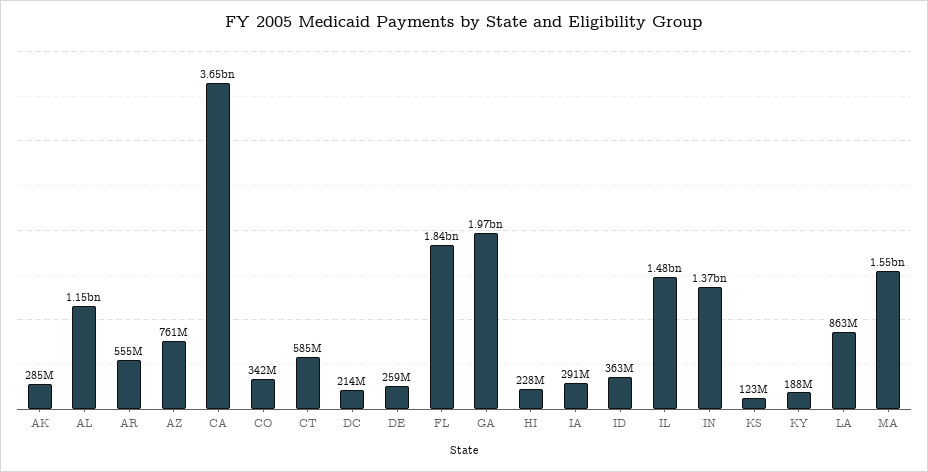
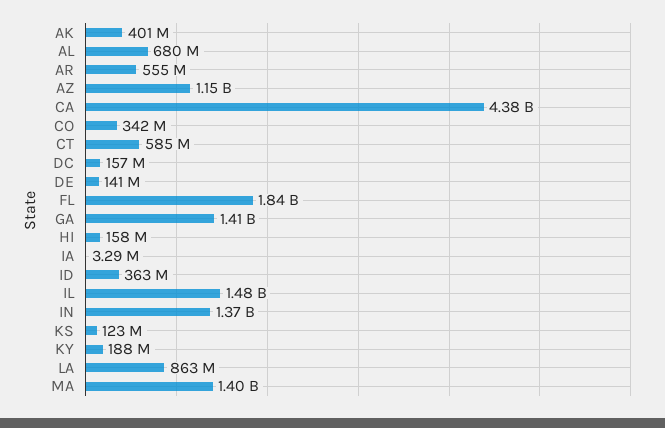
AK: 285000000 -> 401000000
AL: 1150000000 -> 680000000
AZ: 761000000 -> 1150000000
CA: 3650000000 -> 4380000000
DC: 214000000 -> 157000000
DE: 259000000 -> 141000000
GA: 1970000000 -> 1410000000
HI: 228000000 -> 158000000
IA: 291000000 -> 3290000
MA: 1550000000 -> 1400000000

